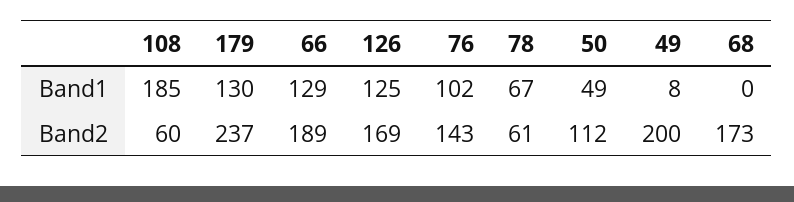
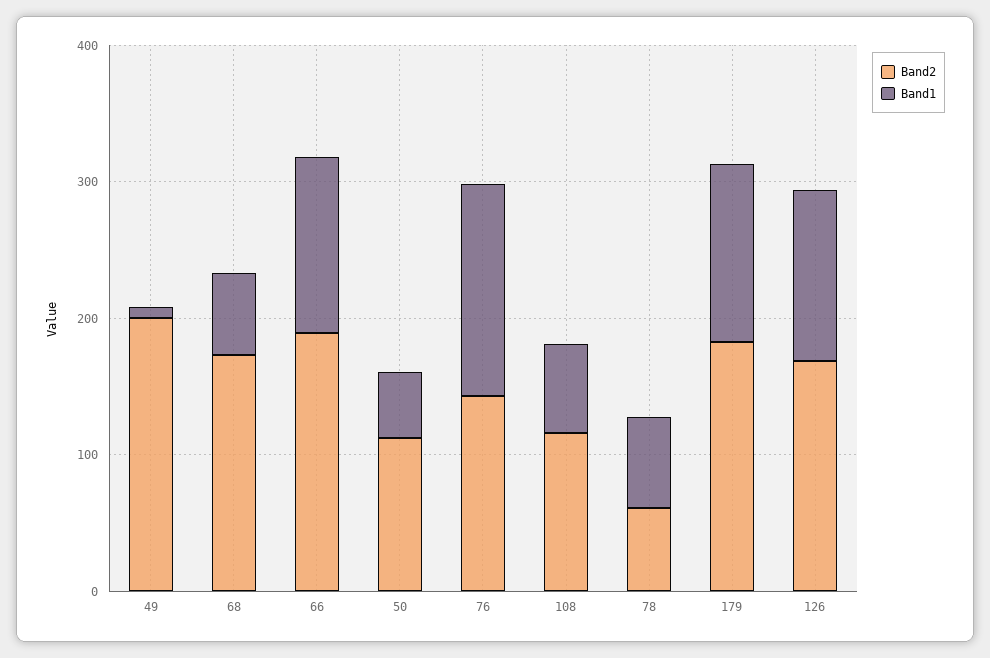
Band1, 108: 185 -> 60
Band1, 76: 102 -> 160
Band1, 68: 0 -> 60
Band2, 108: 60 -> 120
Band2, 179: 237 -> 180

